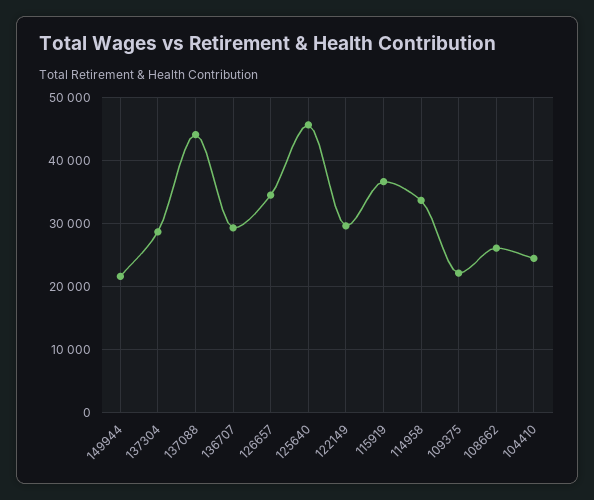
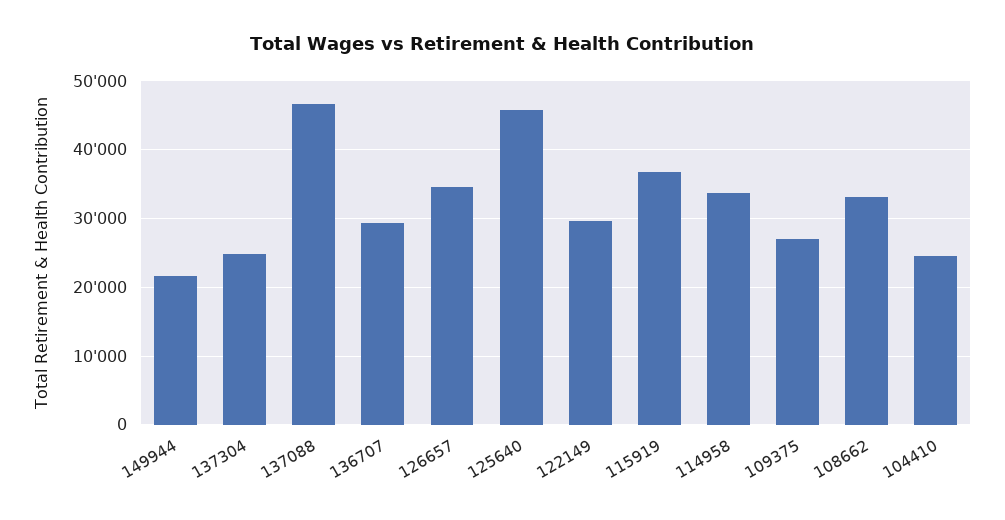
137304: 29000 -> 25000
137088: 44000 -> 47000
109375: 22000 -> 27000
108662: 26000 -> 33000

